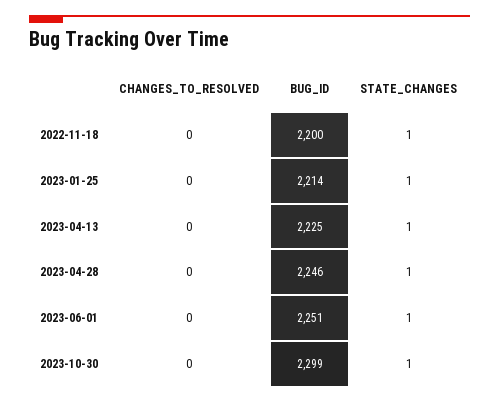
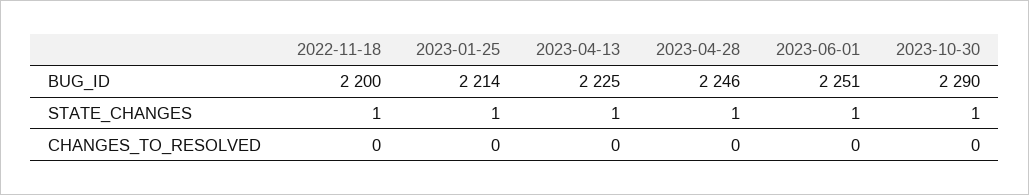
BUG_ID, 2023-10-30: 2299 -> 2290

